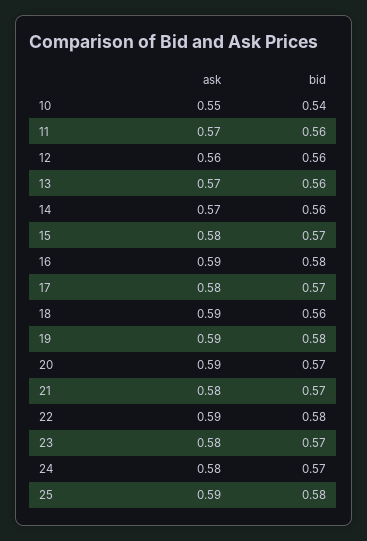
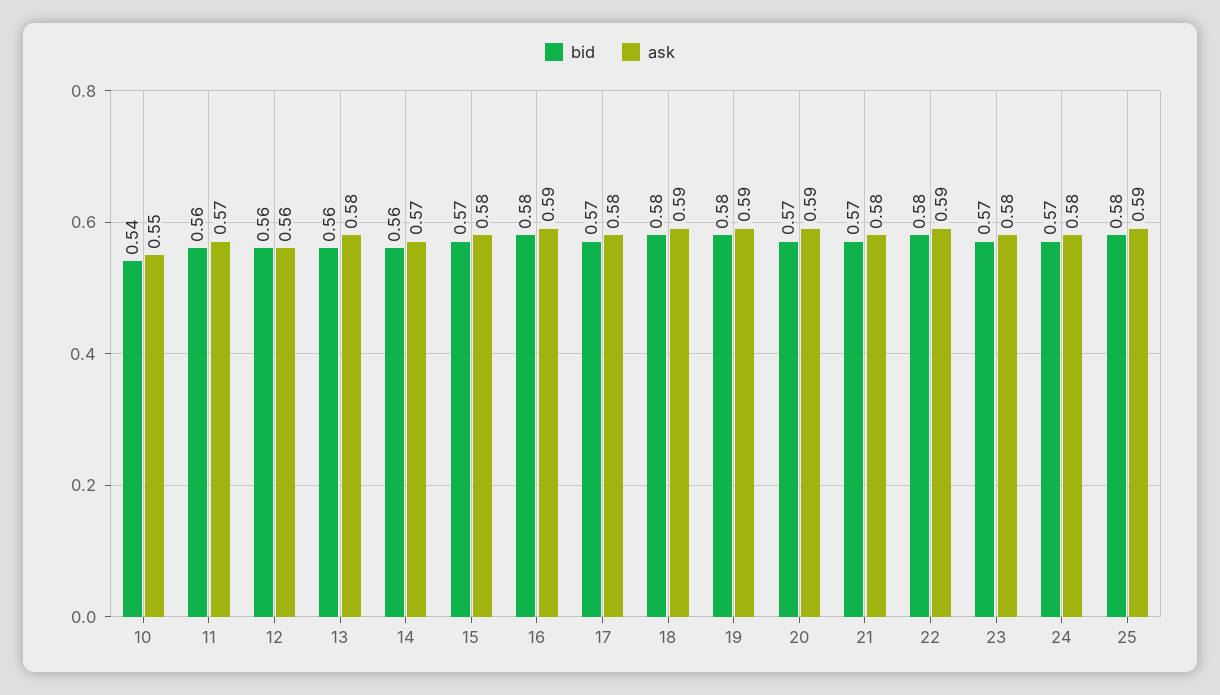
ask, 13: 0.57 -> 0.58
bid, 18: 0.56 -> 0.58

